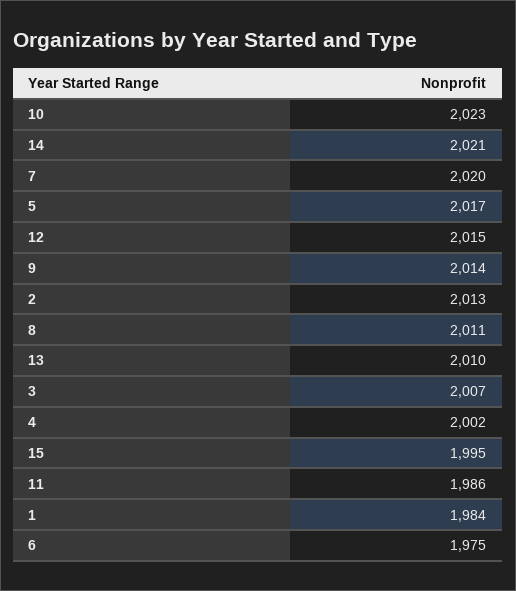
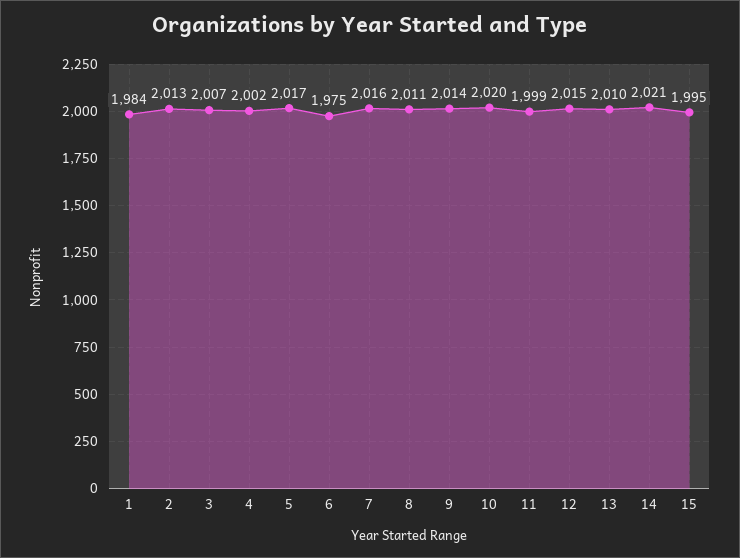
10: 2023 -> 2020
7: 2020 -> 2016
11: 1986 -> 1999

